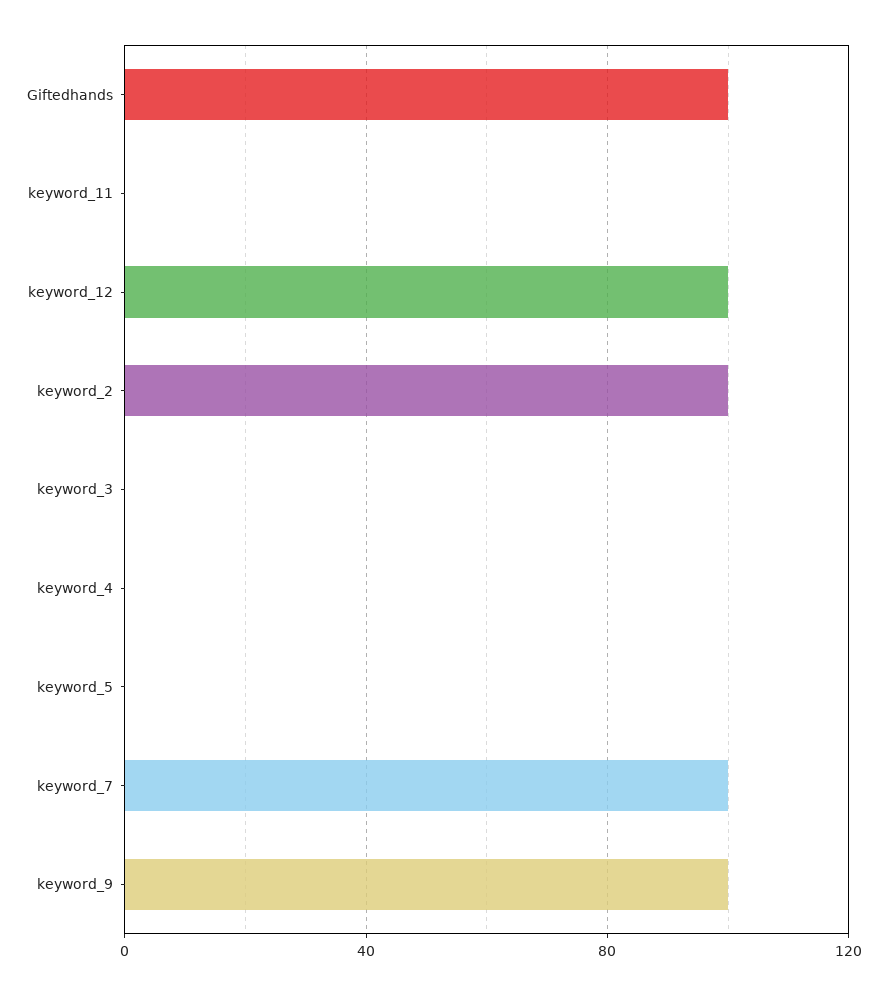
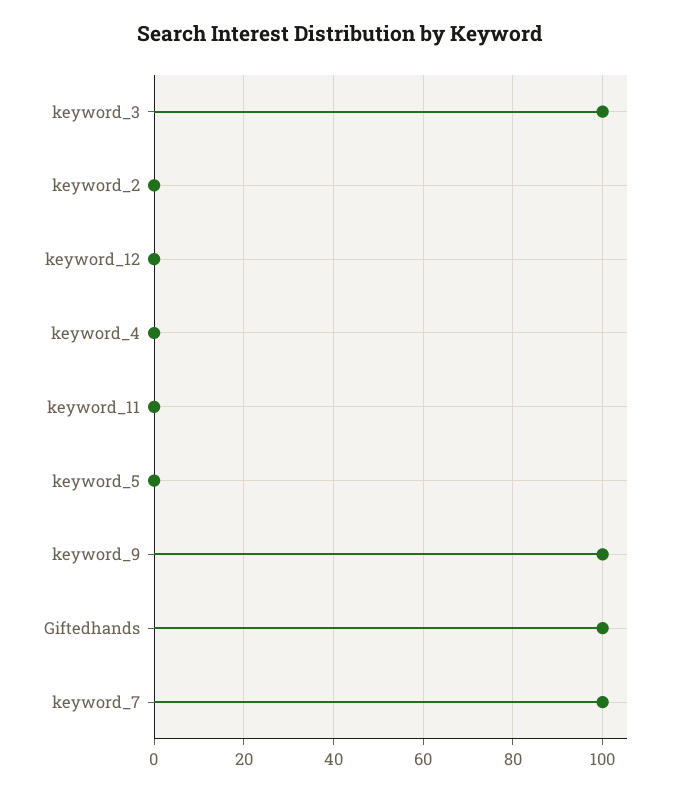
keyword_12: 100 -> 0
keyword_2: 100 -> 0
keyword_3: 0 -> 100

